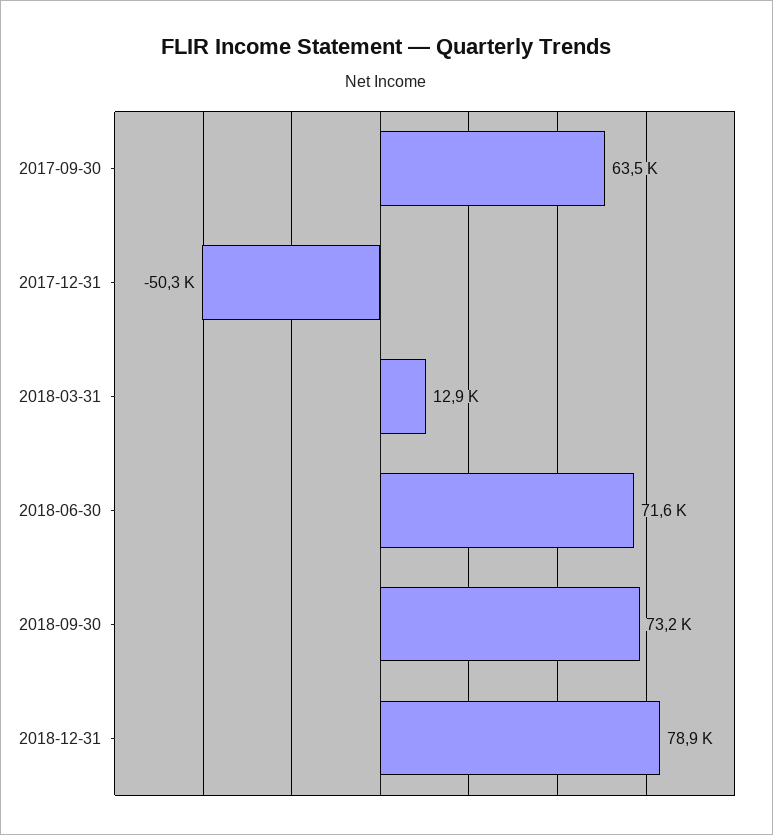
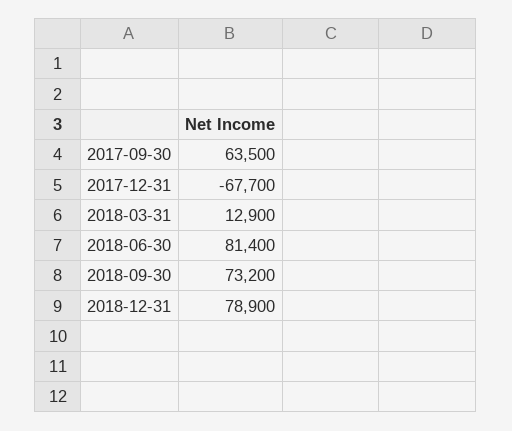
2017-12-31: -50300 -> -67700
2018-06-30: 71600 -> 81400

